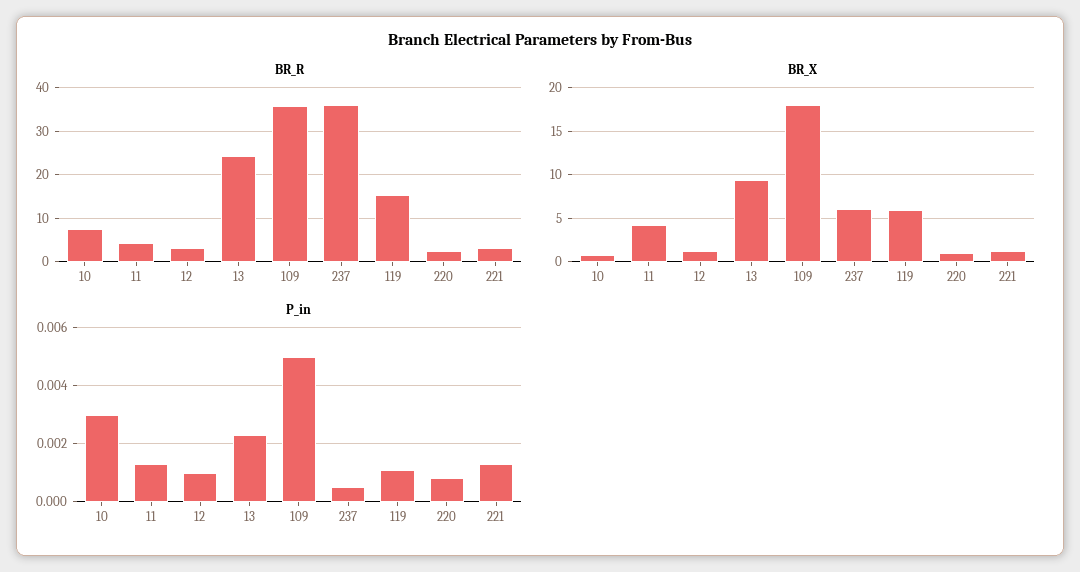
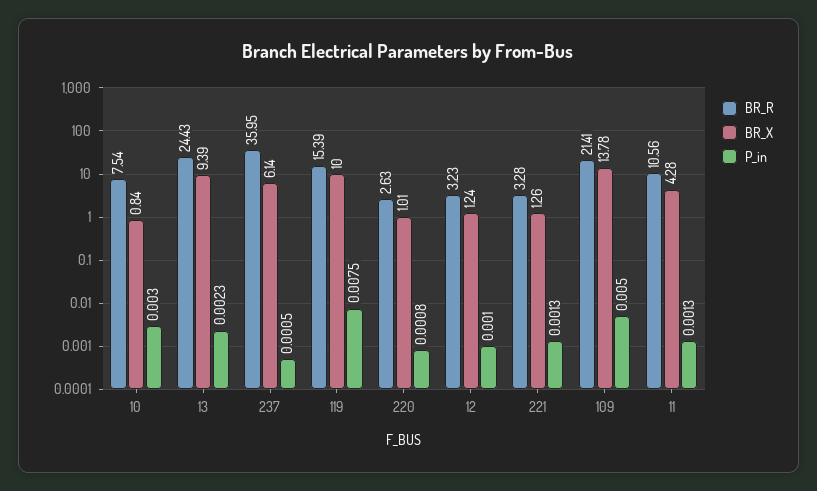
BR_R, 11: 4 -> 10.56
BR_R, 109: 36 -> 21.41
BR_X, 109: 18 -> 13.78
BR_X, 119: 6 -> 10
P_in, 119: 0.001 -> 0.0075

